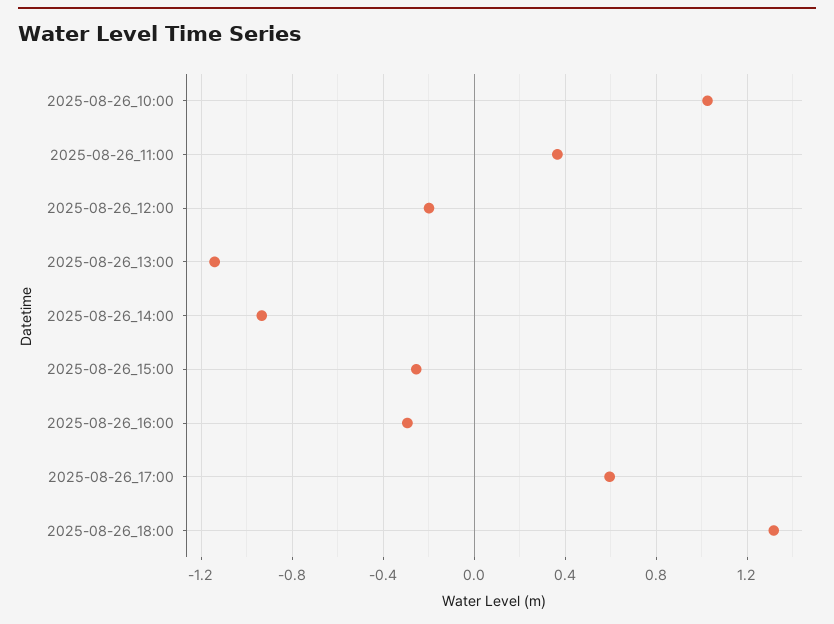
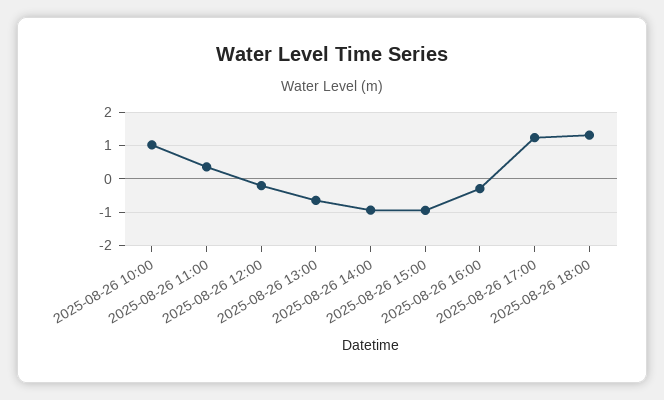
2025-08-26_13:00: -1.15 -> -0.6
2025-08-26_15:00: -0.25 -> -1
2025-08-26_17:00: 0.6 -> 1.2

